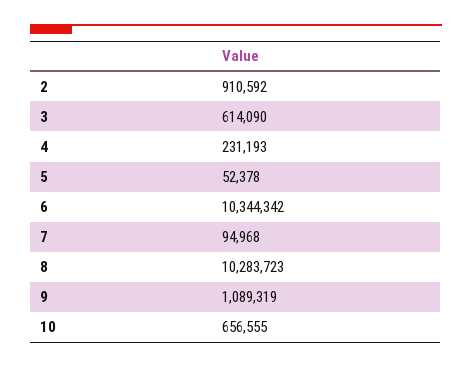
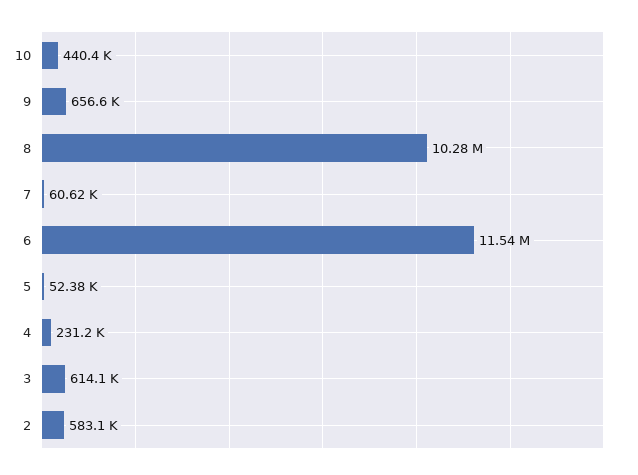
2: 910592 -> 583100
6: 10344342 -> 11540000
7: 94968 -> 60620
9: 1089319 -> 656600
10: 656555 -> 440400

